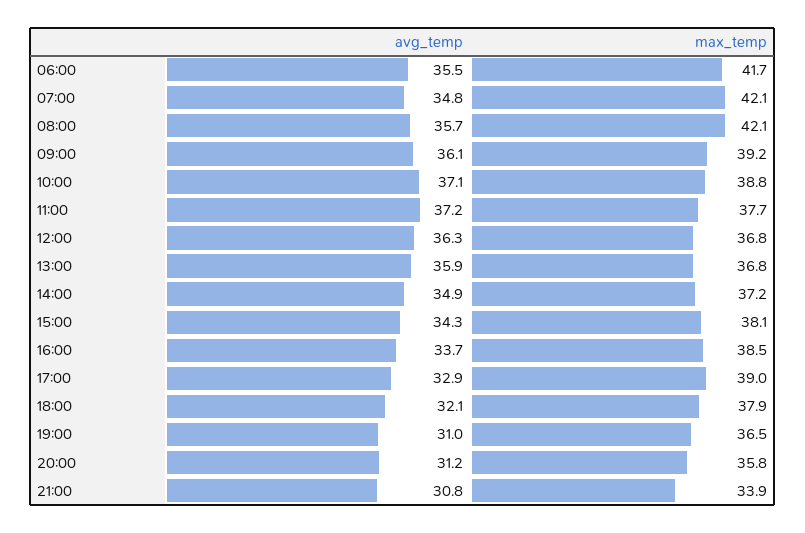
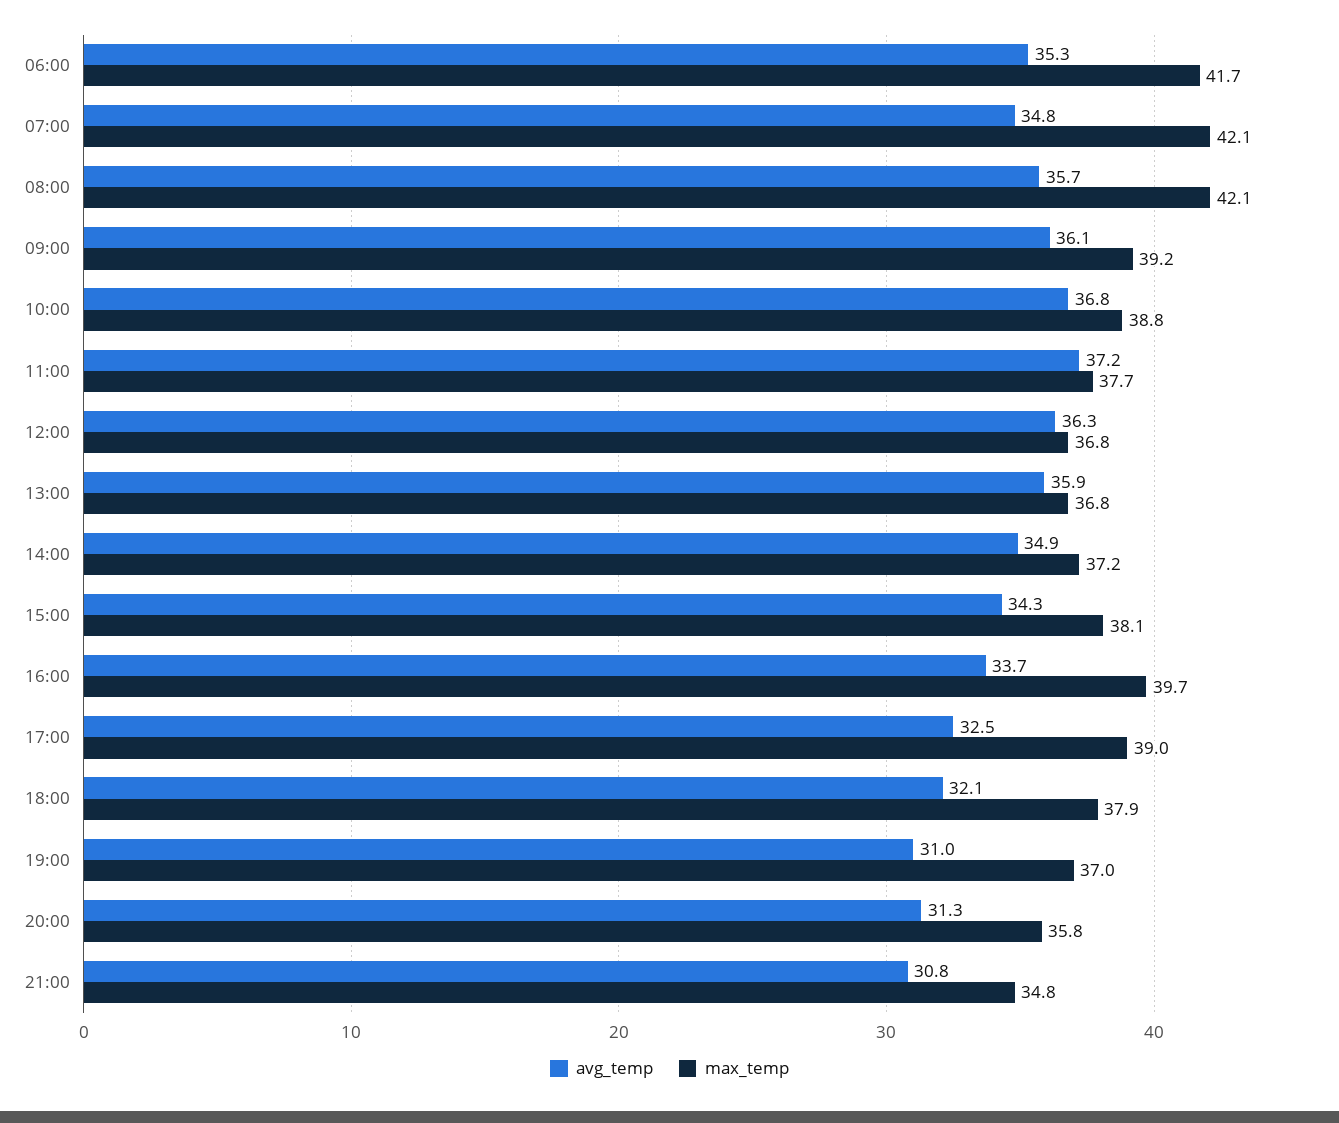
avg_temp, 06:00: 35.5 -> 35.3
avg_temp, 10:00: 37.1 -> 36.8
max_temp, 16:00: 38.5 -> 39.7
avg_temp, 17:00: 32.9 -> 32.5
max_temp, 19:00: 36.5 -> 37
avg_temp, 20:00: 31.2 -> 31.3
max_temp, 21:00: 33.9 -> 34.8

